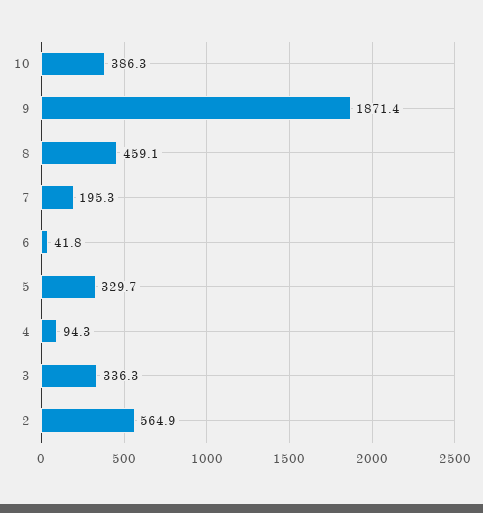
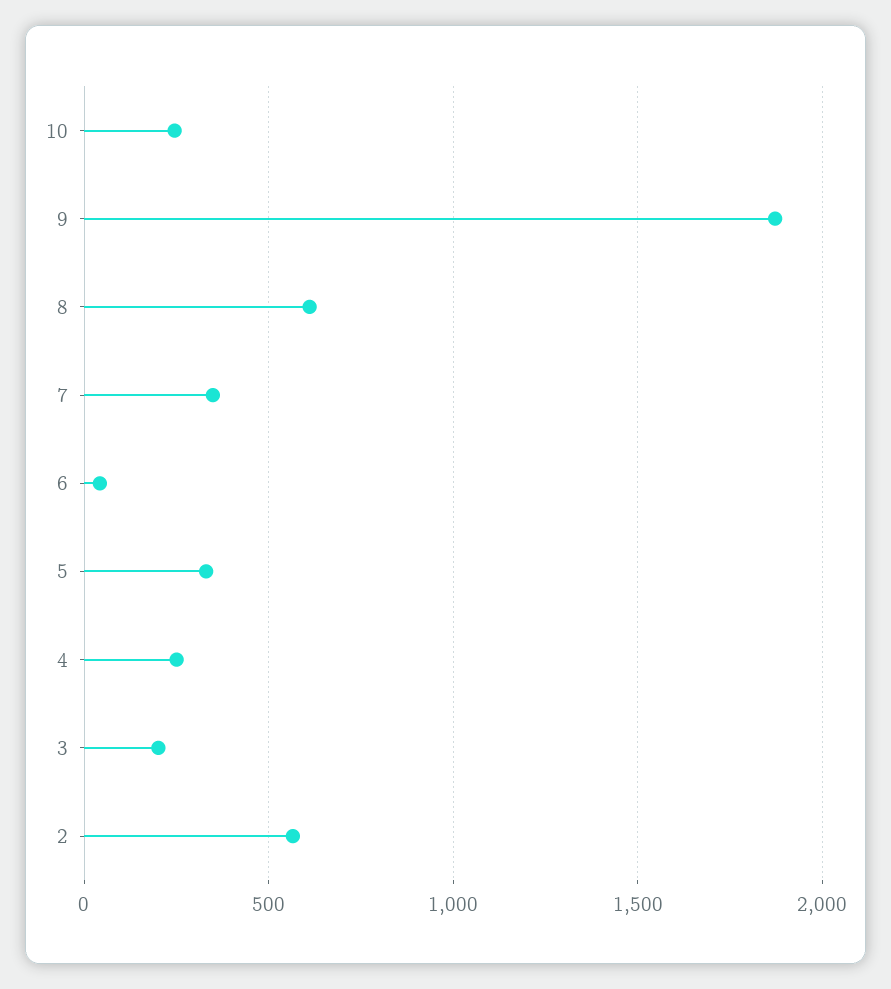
10: 386.3 -> 250
8: 459.1 -> 600
7: 195.3 -> 350
4: 94.3 -> 250
3: 336.3 -> 200

